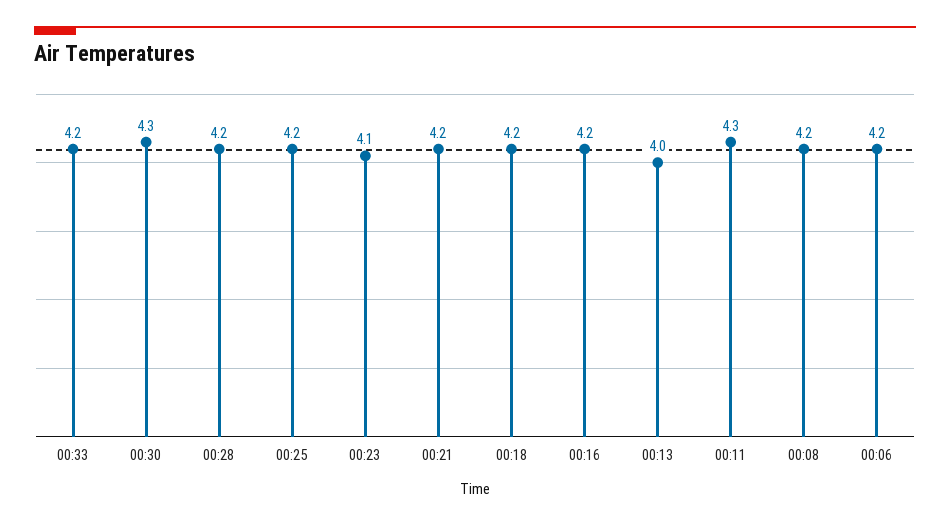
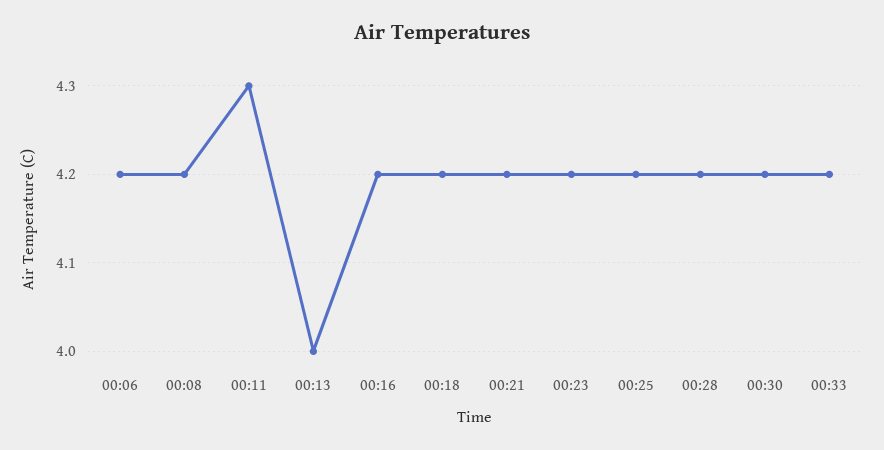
00:30: 4.3 -> 4.2
00:23: 4.1 -> 4.2

